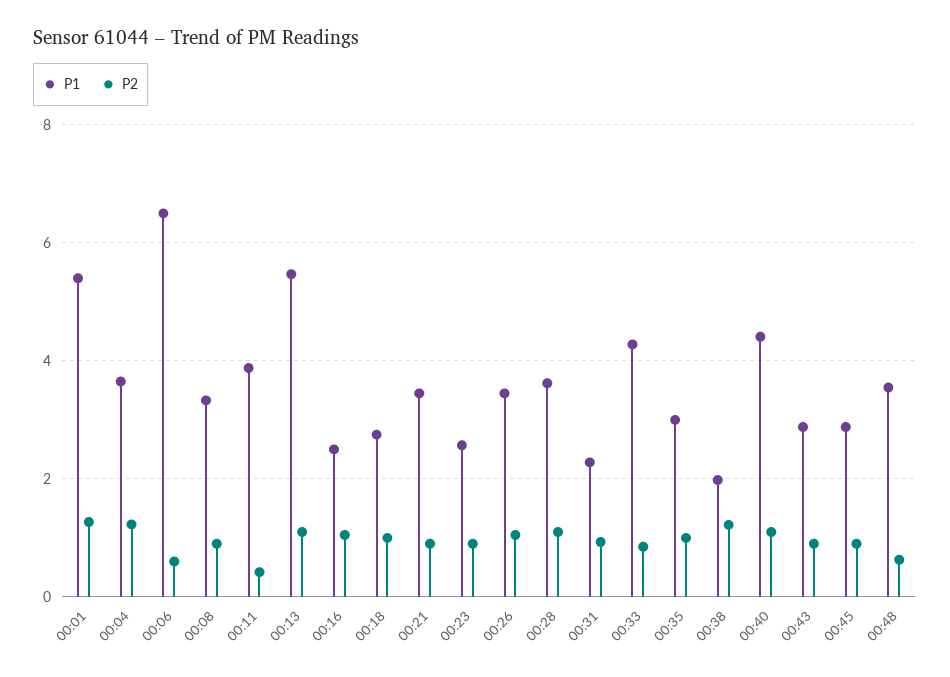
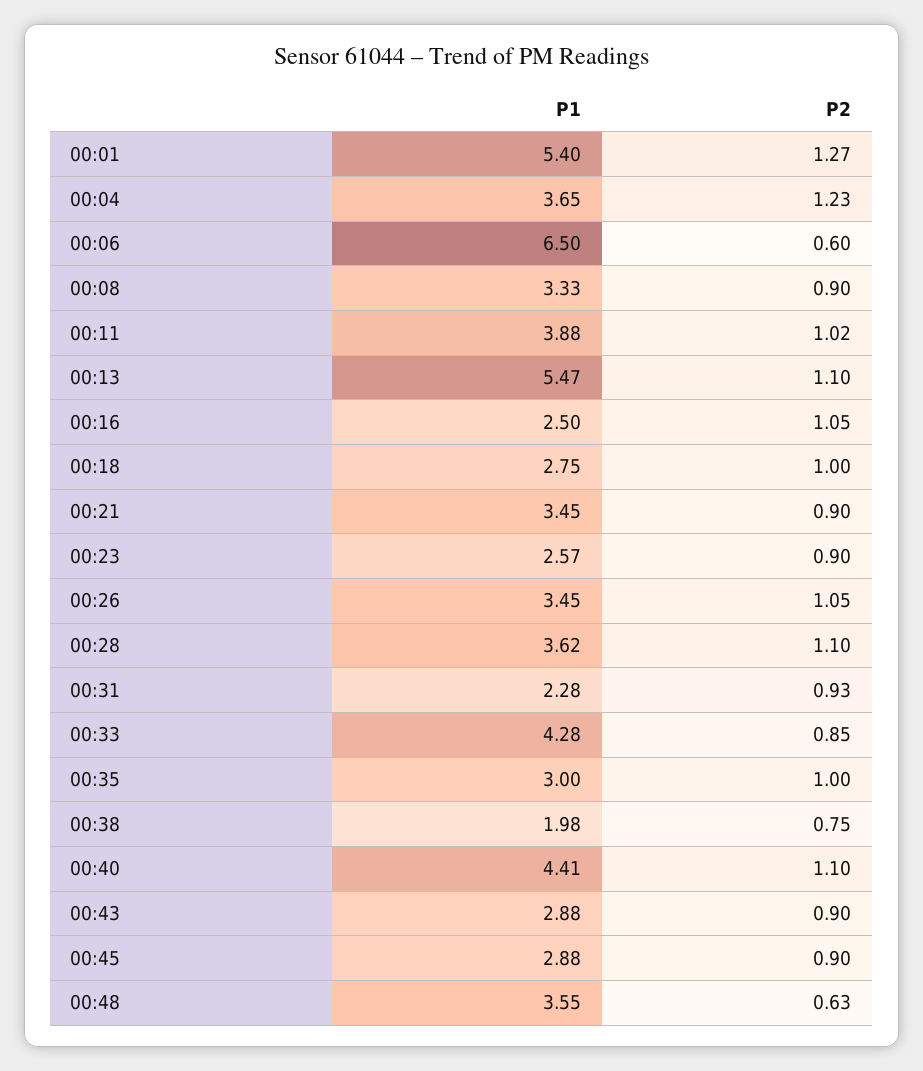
P2, 00:11: 0.4 -> 1.02
P2, 00:38: 1.2 -> 0.75

